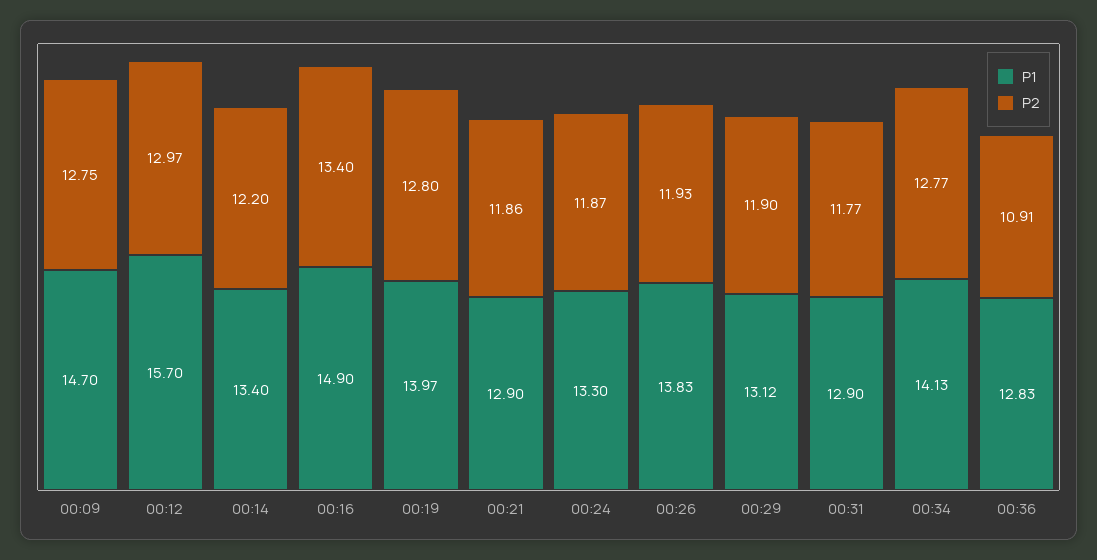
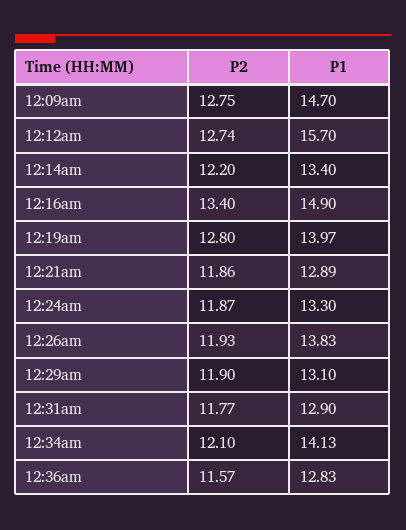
P2, 00:12: 12.97 -> 12.74
P1, 00:21: 12.9 -> 12.89
P1, 00:29: 13.12 -> 13.1
P2, 00:34: 12.77 -> 12.1
P2, 00:36: 10.91 -> 11.57

